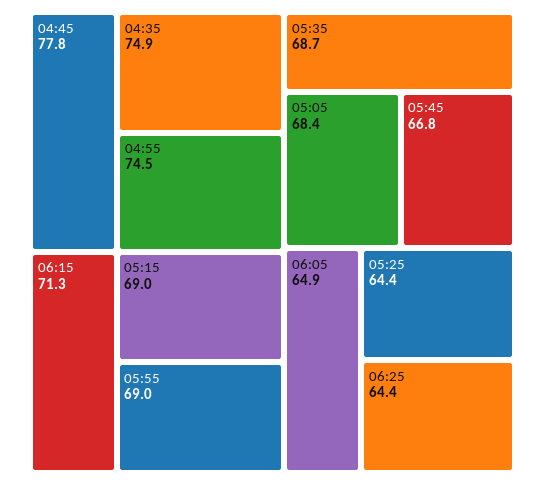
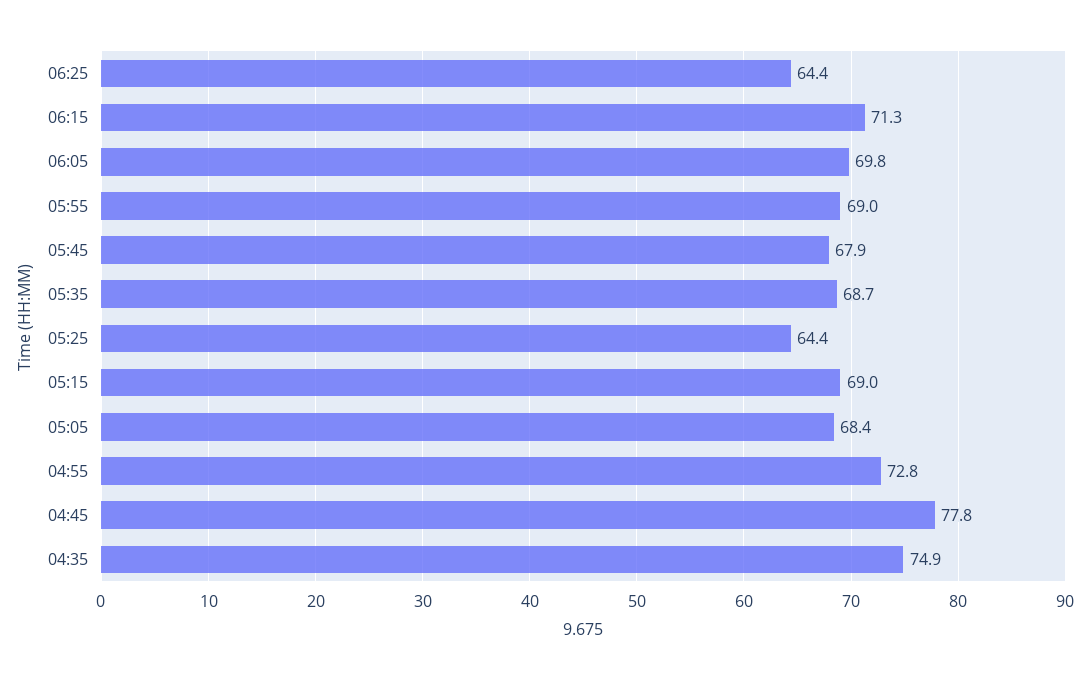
04:55: 74.5 -> 72.8
05:45: 66.8 -> 67.9
06:05: 64.9 -> 69.8

